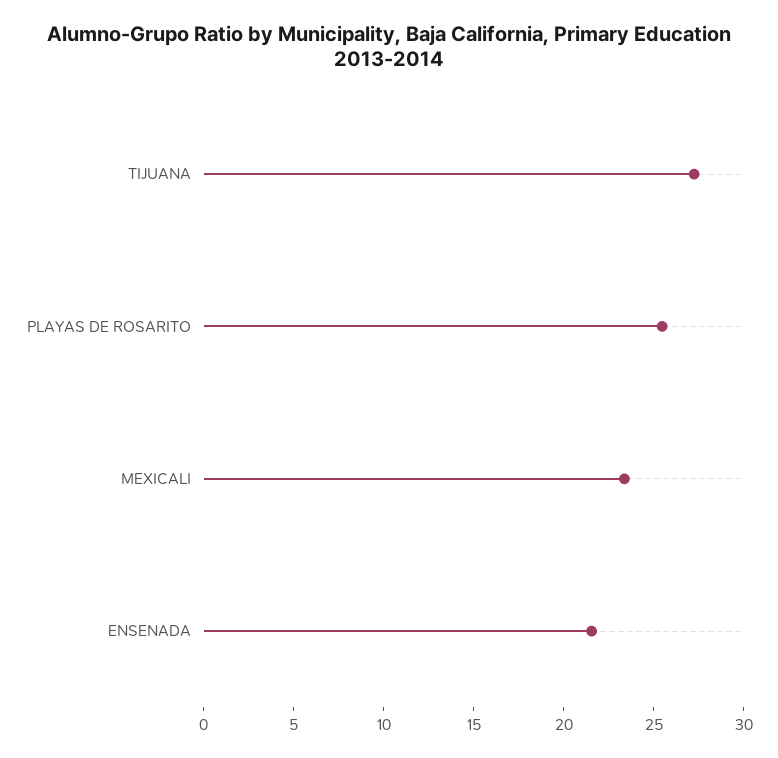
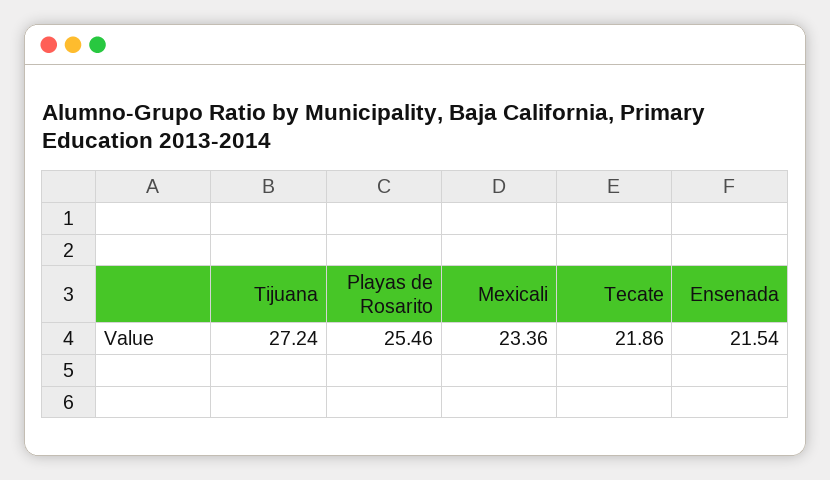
Tecate: none -> 21.86

